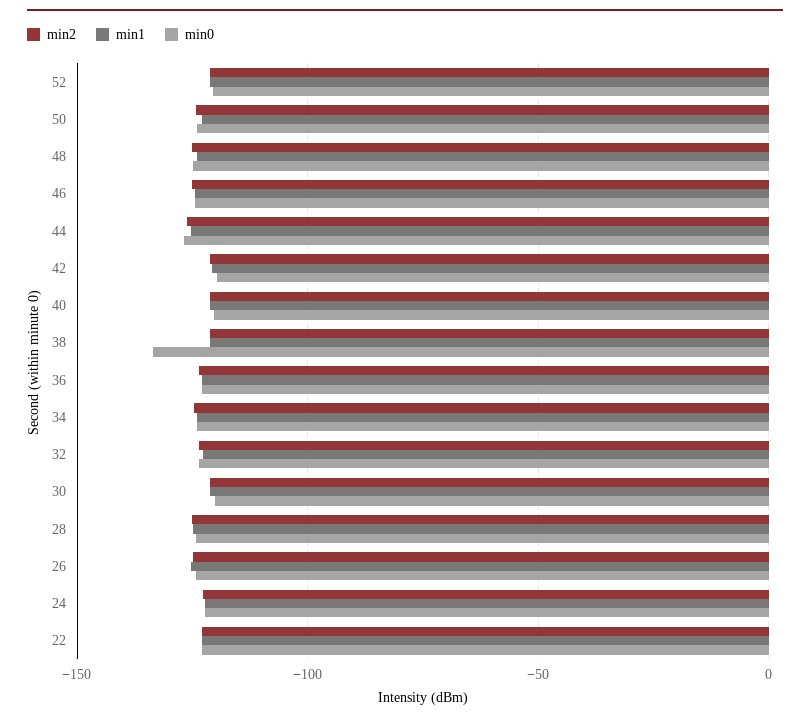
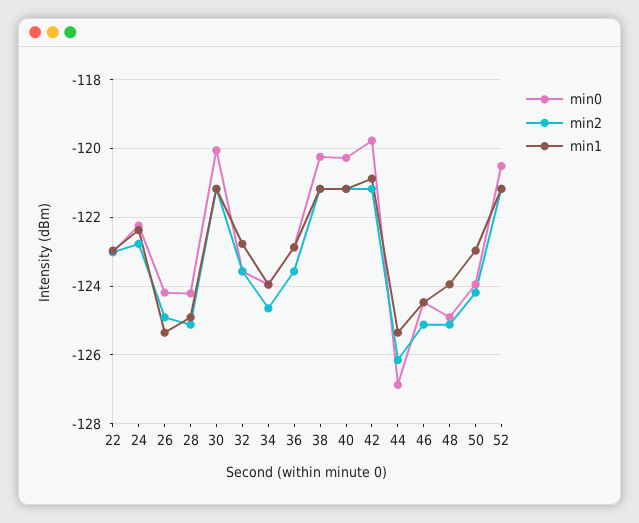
min0, 38: -135 -> -120.2

